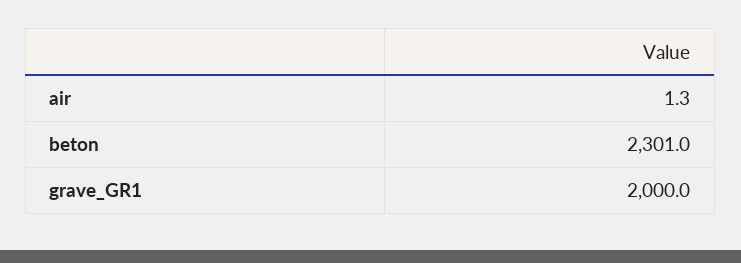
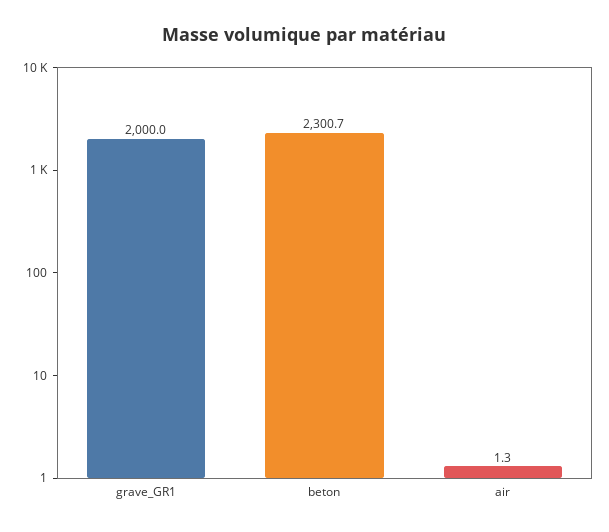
beton: 2301 -> 2300.7

